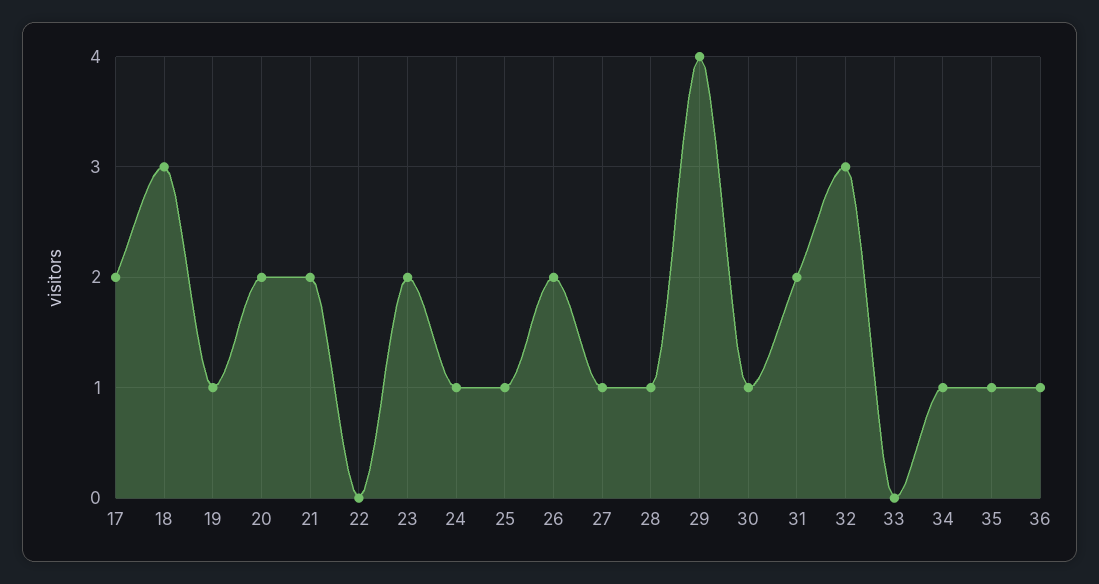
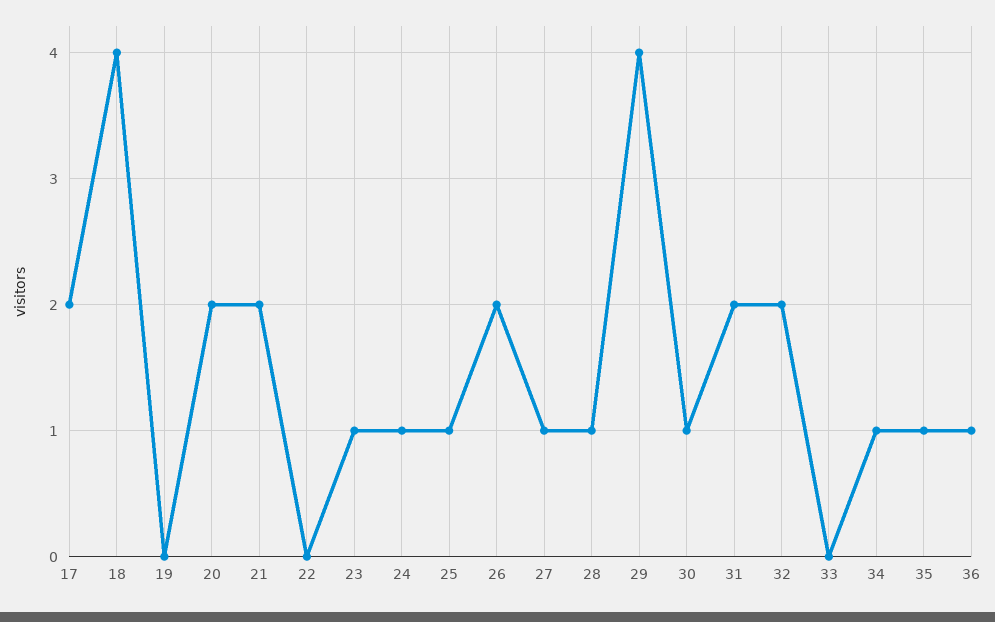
18: 3 -> 4
19: 1 -> 0
23: 2 -> 1
32: 3 -> 2

